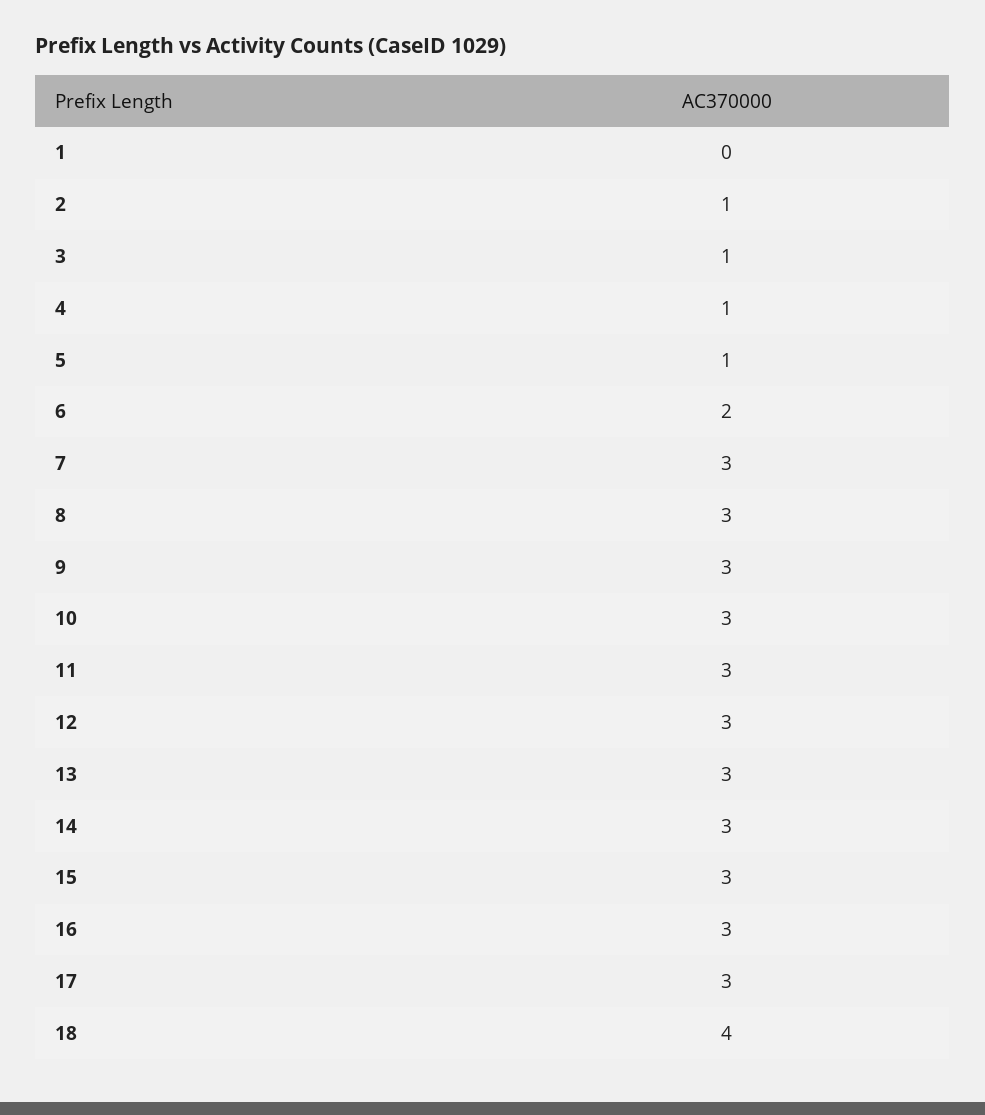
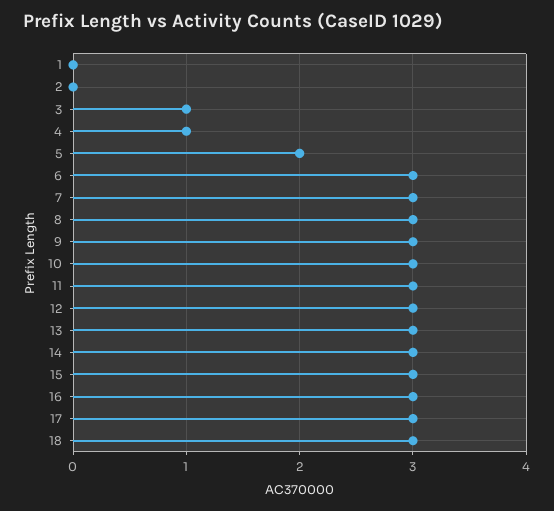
2: 1 -> 0
5: 1 -> 2
6: 2 -> 3
18: 4 -> 3

